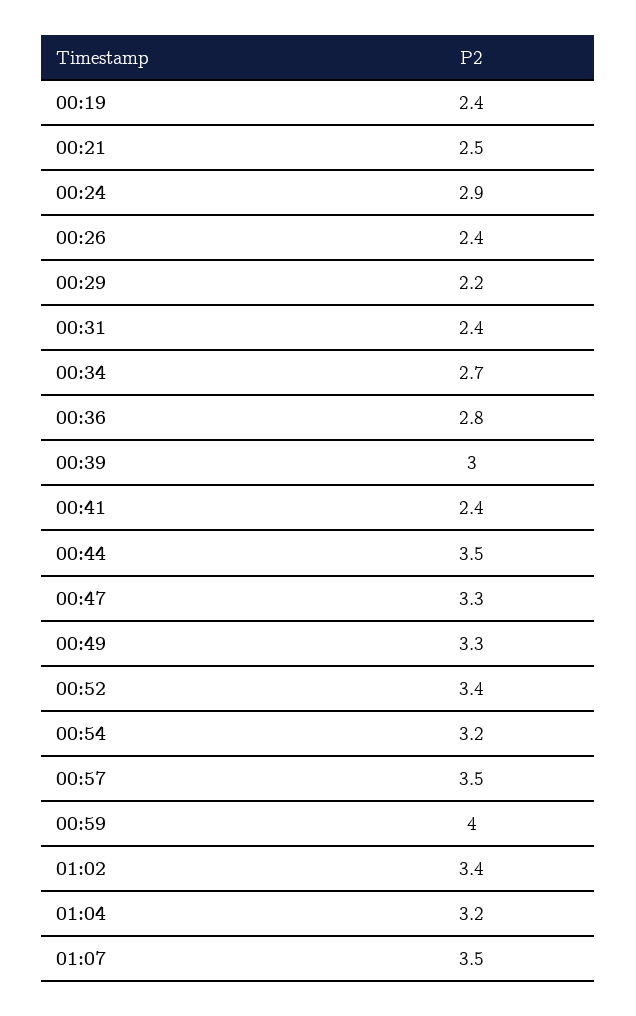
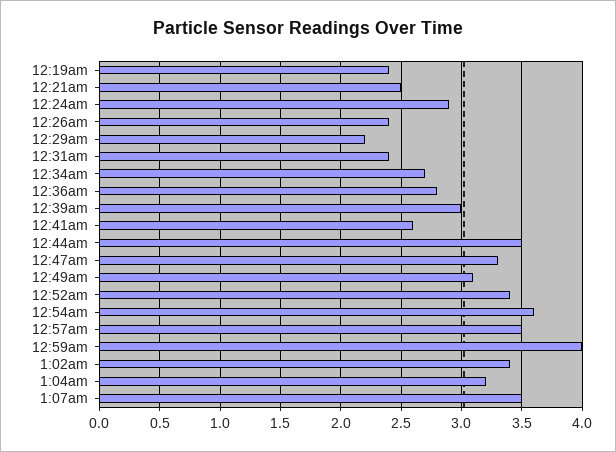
00:41: 2.4 -> 2.6
00:49: 3.3 -> 3.1
00:54: 3.2 -> 3.6

